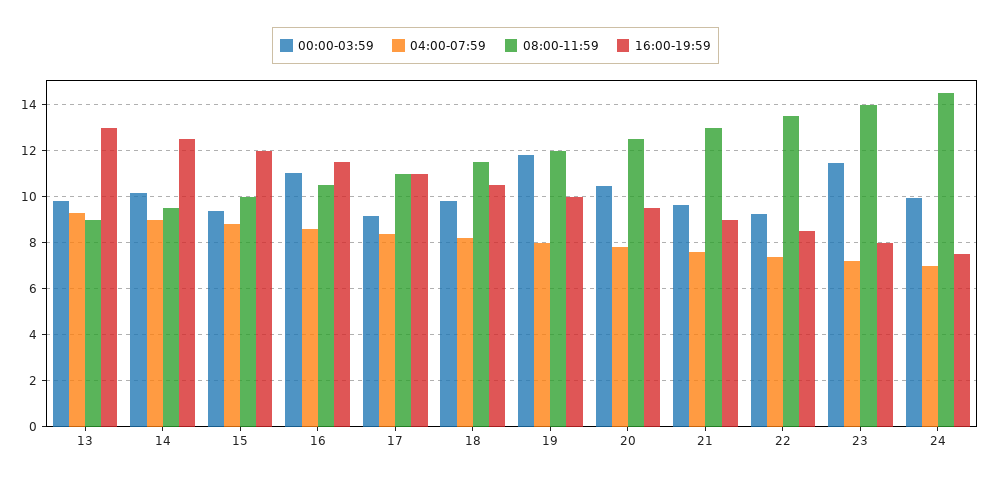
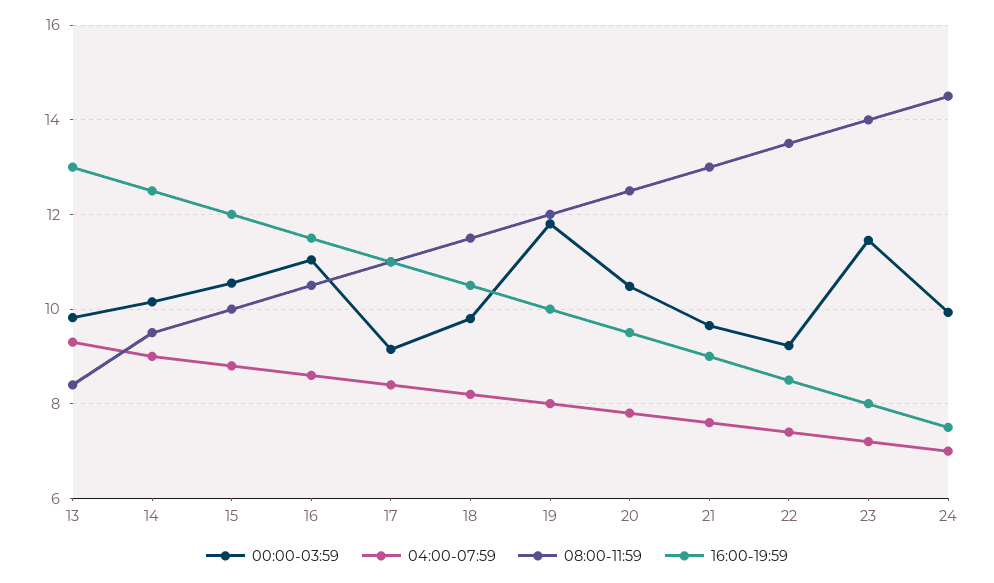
08:00-11:59, 13: 9 -> 8.4
00:00-03:59, 15: 9.5 -> 10.6

